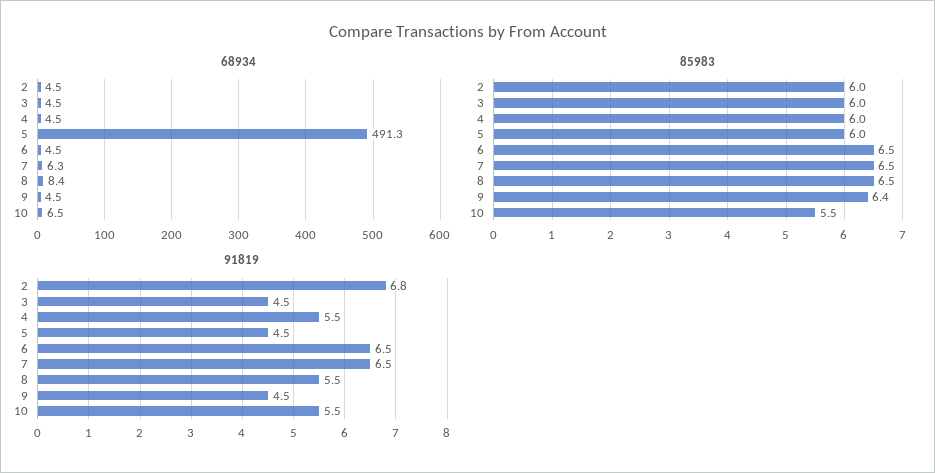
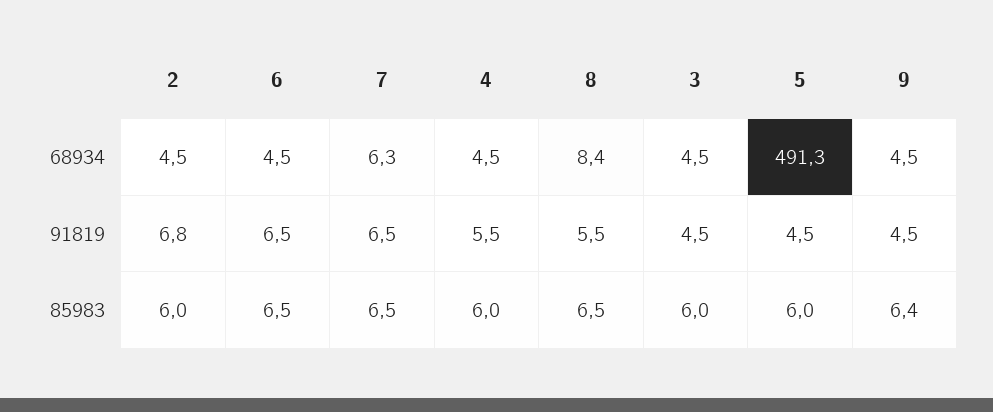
68934, 10: 6.5 -> none
85983, 10: 5.5 -> none
91819, 10: 5.5 -> none

